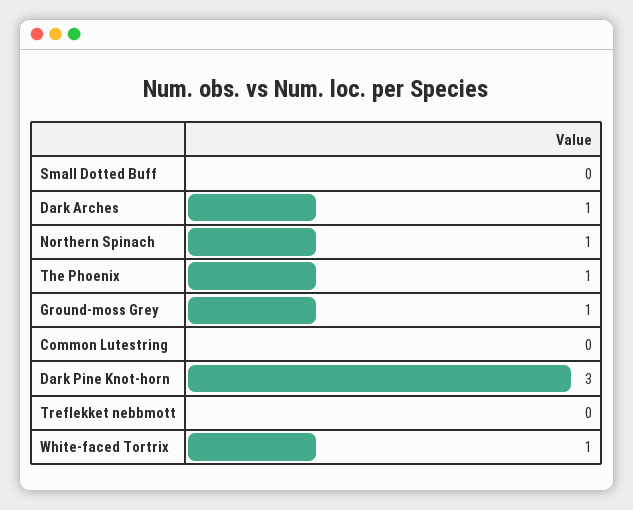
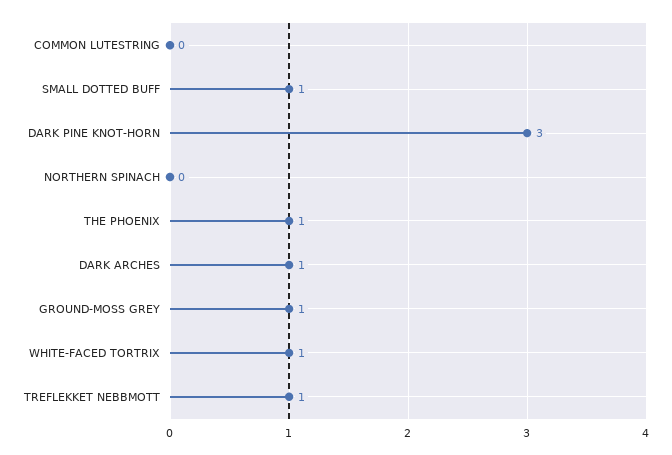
Small Dotted Buff: 0 -> 1
Northern Spinach: 1 -> 0
Treflekket nebbmott: 0 -> 1

